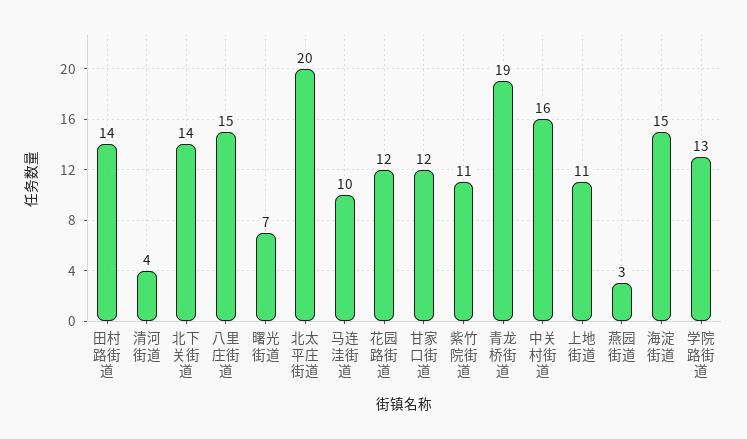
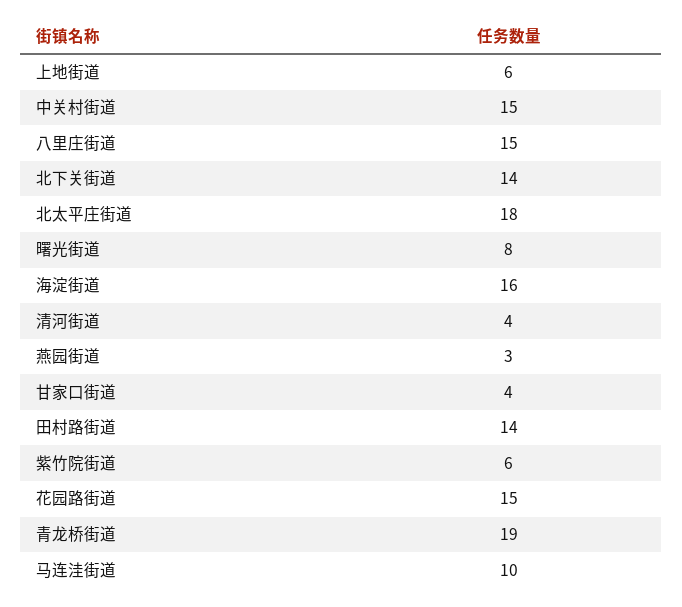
曙光街道: 7 -> 8
北太平庄街道: 20 -> 18
花园路街道: 12 -> 15
甘家口街道: 12 -> 4
紫竹院街道: 11 -> 6
中关村街道: 16 -> 15
上地街道: 11 -> 6
海淀街道: 15 -> 16
学院路街道: 13 -> none

